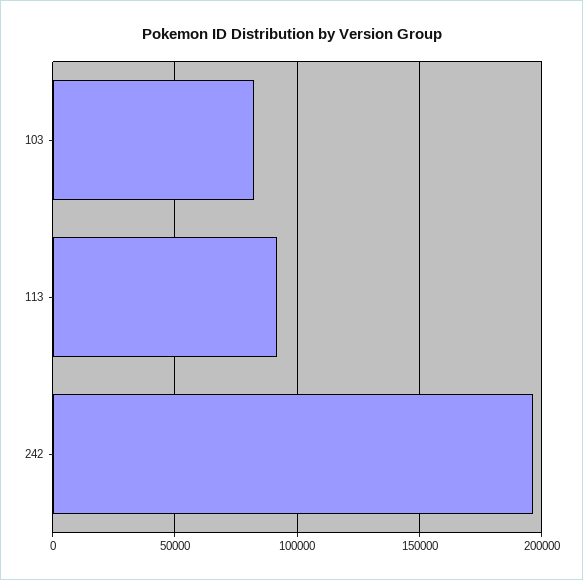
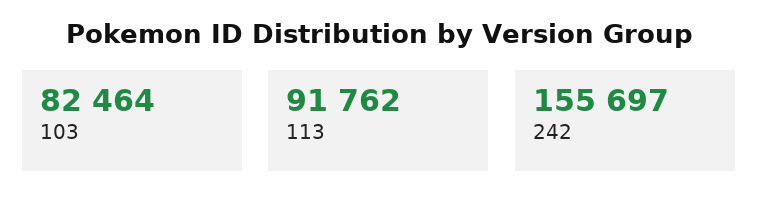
242: 195000 -> 155697

